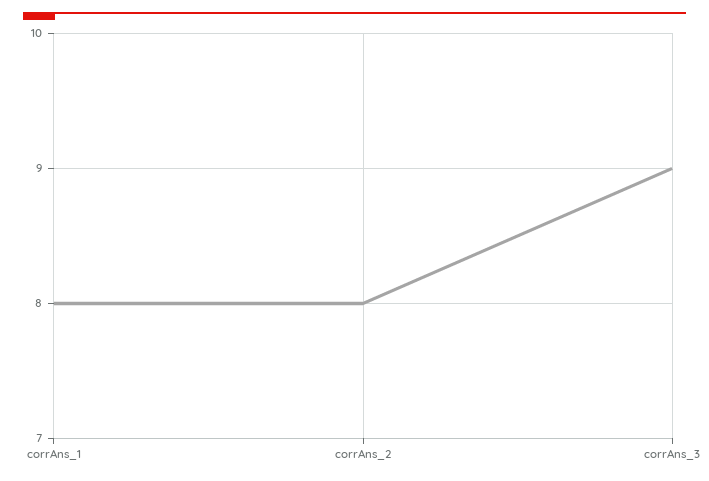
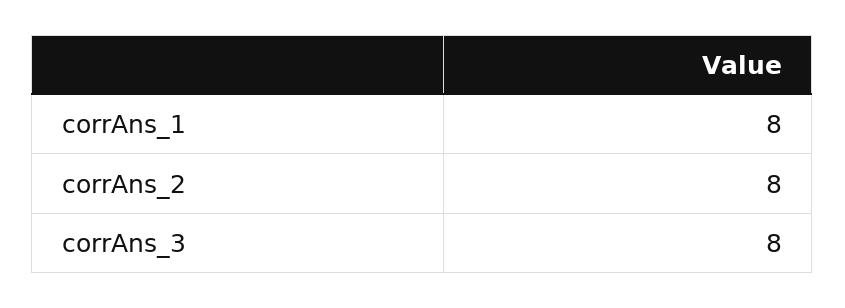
corrAns_3: 9 -> 8

